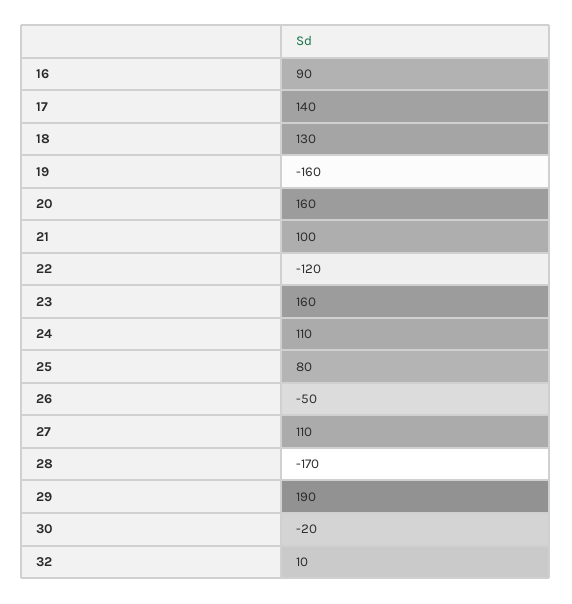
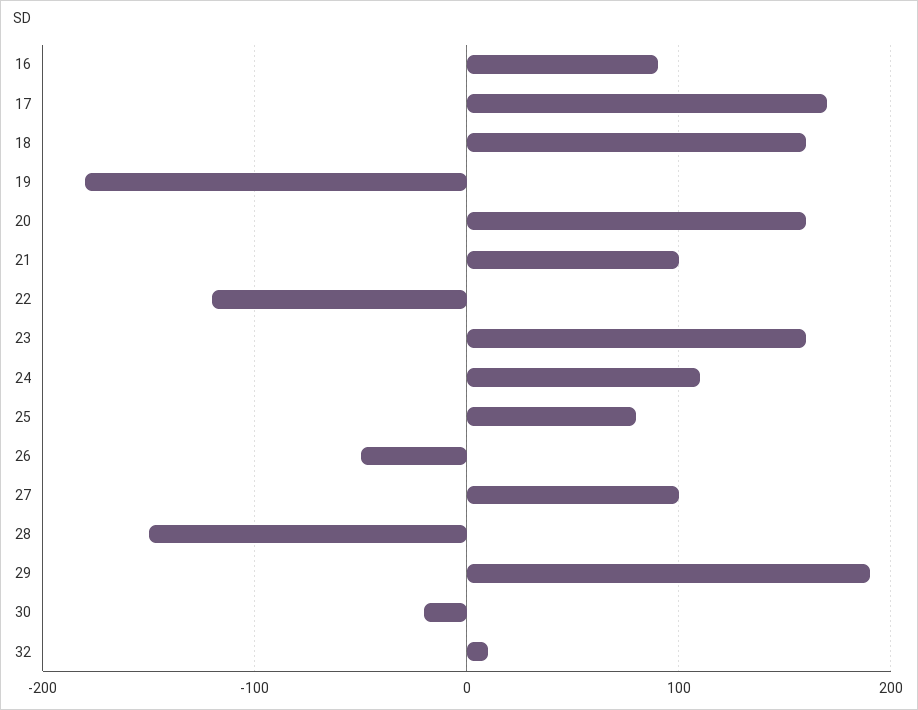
17: 140 -> 170
18: 130 -> 160
19: -160 -> -180
27: 110 -> 100
28: -170 -> -150

